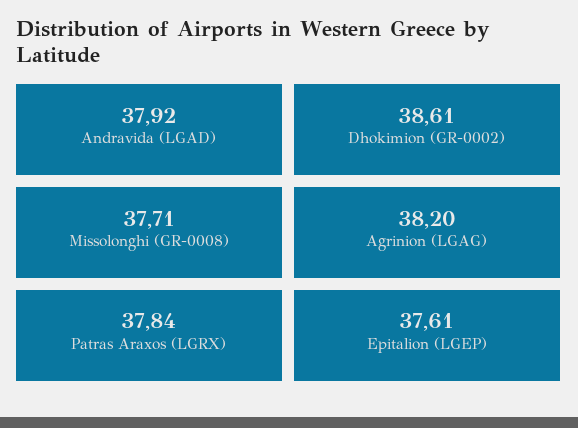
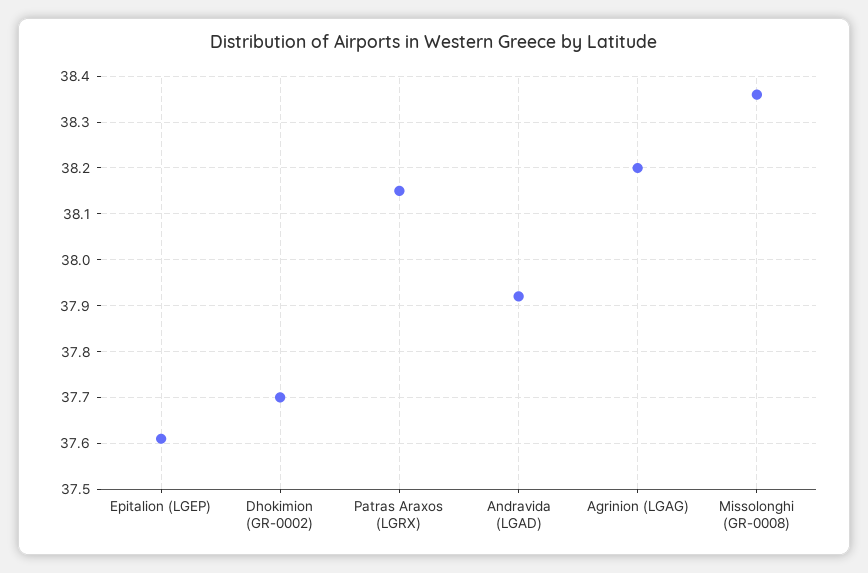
Dhokimion (GR-0002): 38.61 -> 37.7
Missolonghi (GR-0008): 37.71 -> 38.35
Patras Araxos (LGRX): 37.84 -> 38.15

